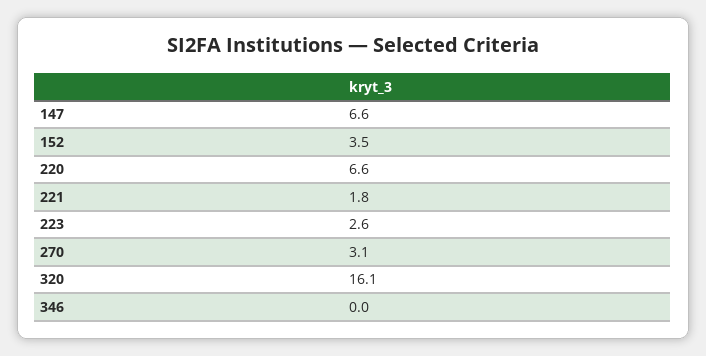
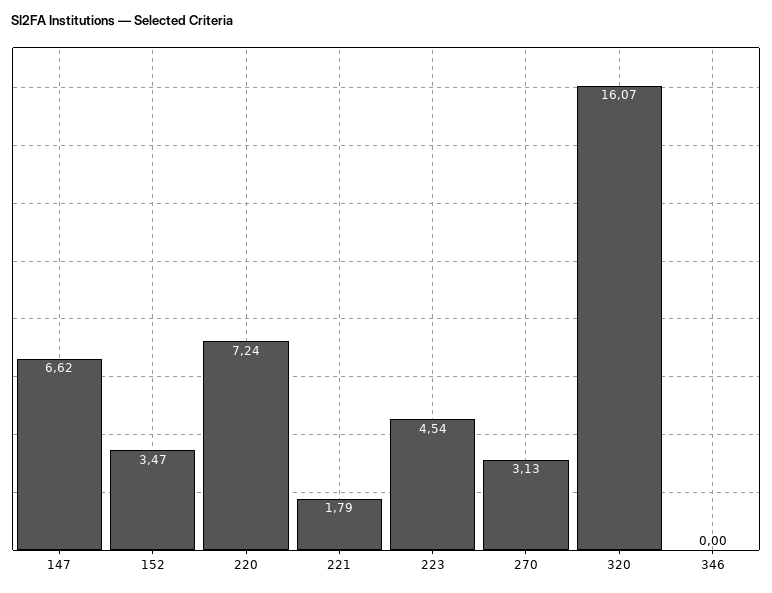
220: 6.6 -> 7.24
223: 2.6 -> 4.54

